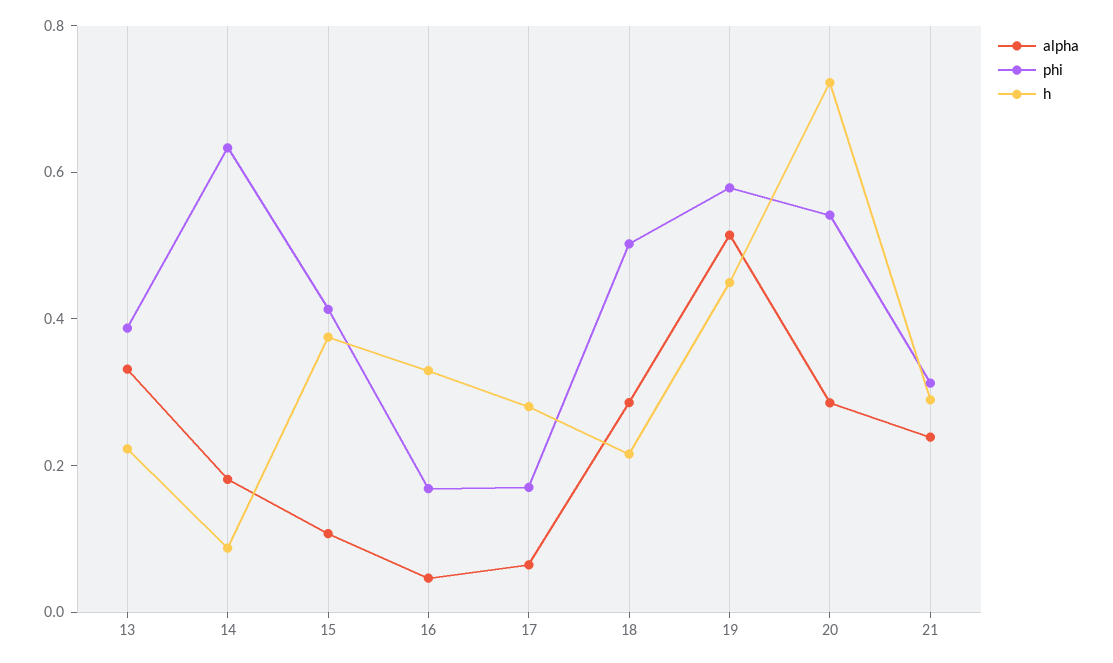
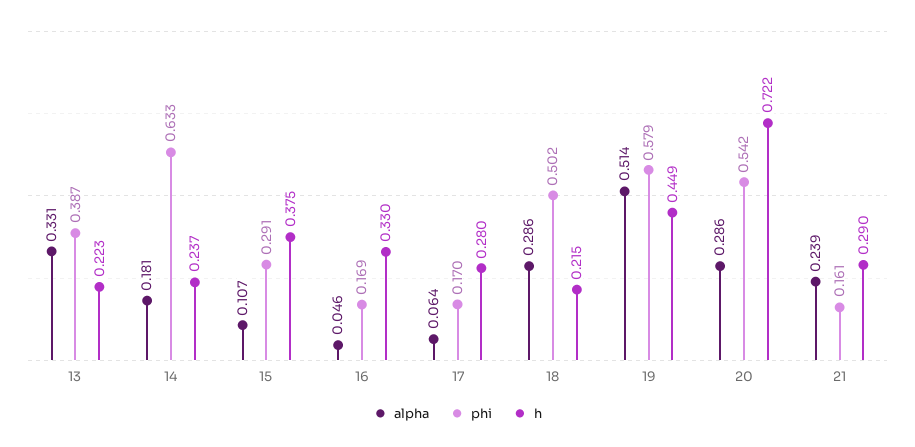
h, 14: 0.1 -> 0.237
phi, 15: 0.4 -> 0.291
phi, 21: 0.3 -> 0.161

